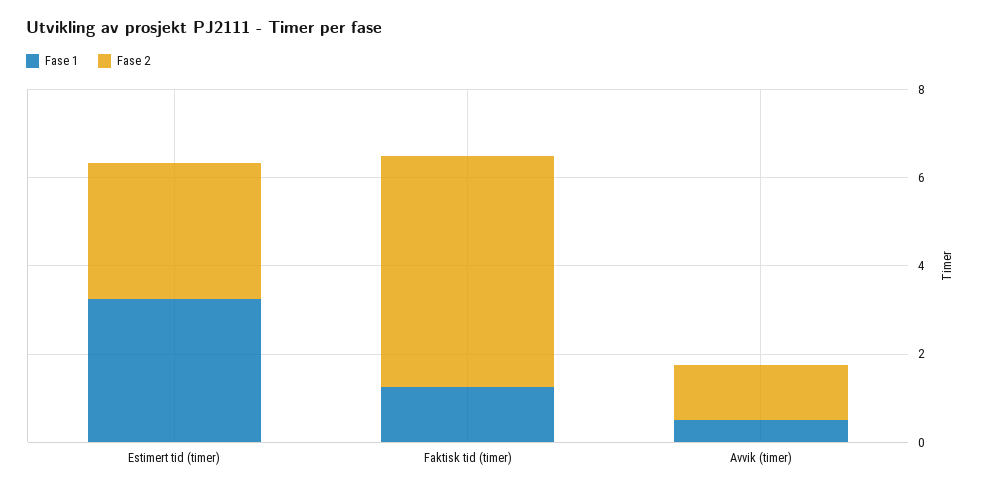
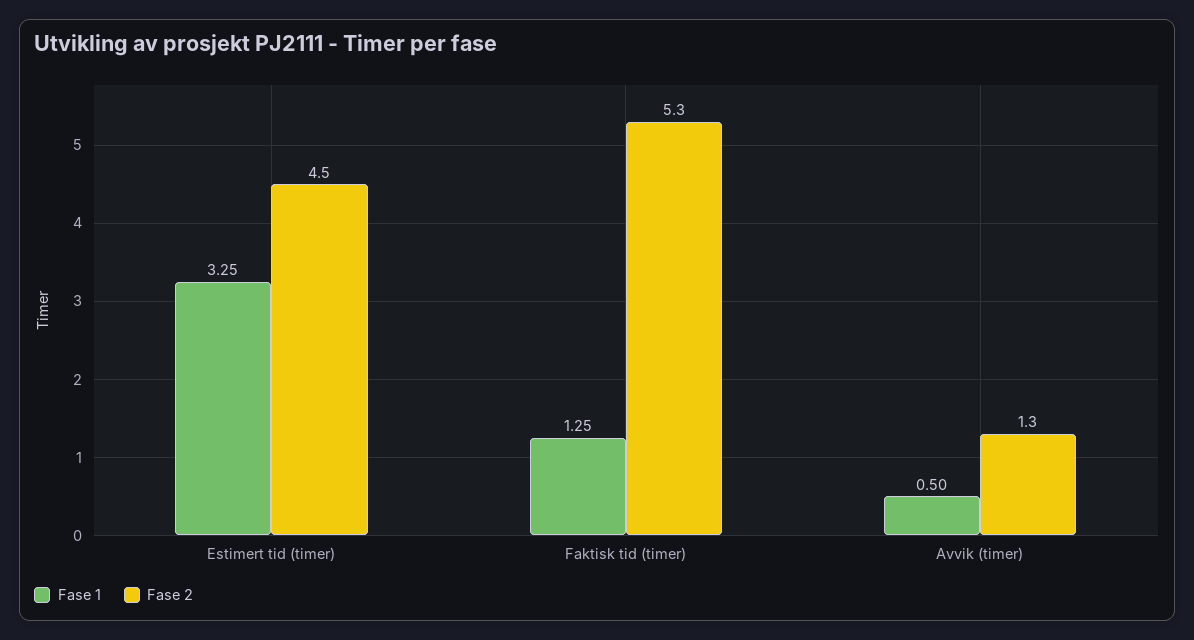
Fase 2, Estimert tid (timer): 3 -> 4.5

